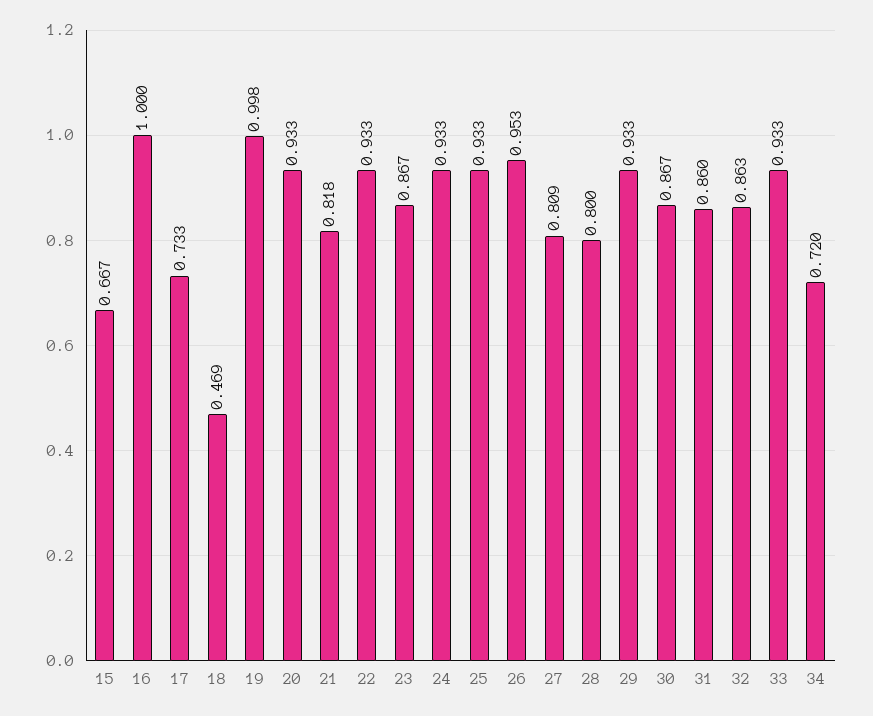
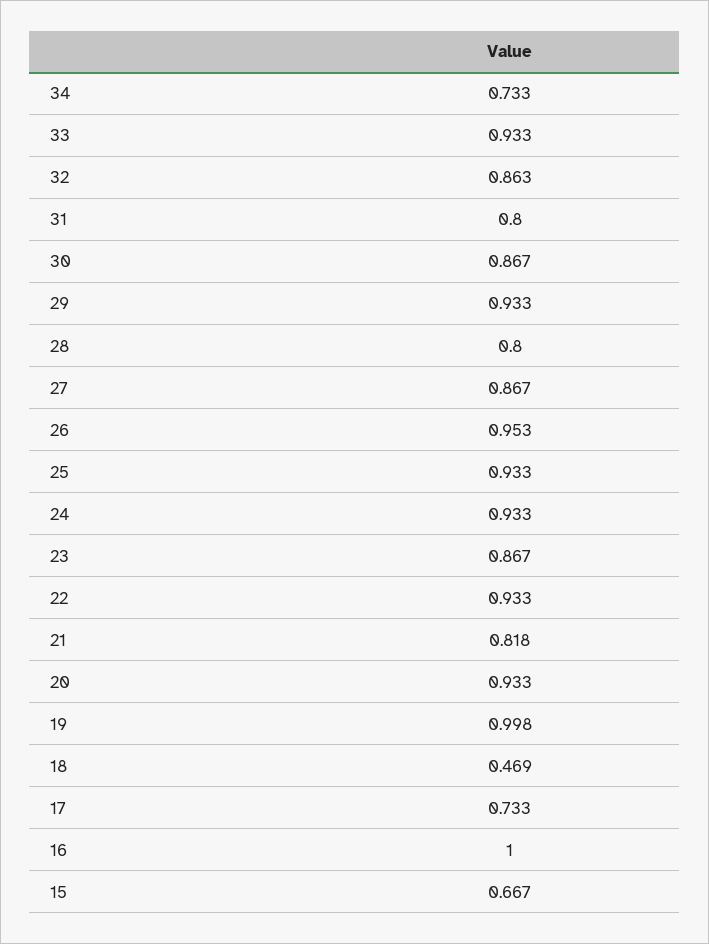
27: 0.809 -> 0.867
31: 0.86 -> 0.8
34: 0.72 -> 0.733

